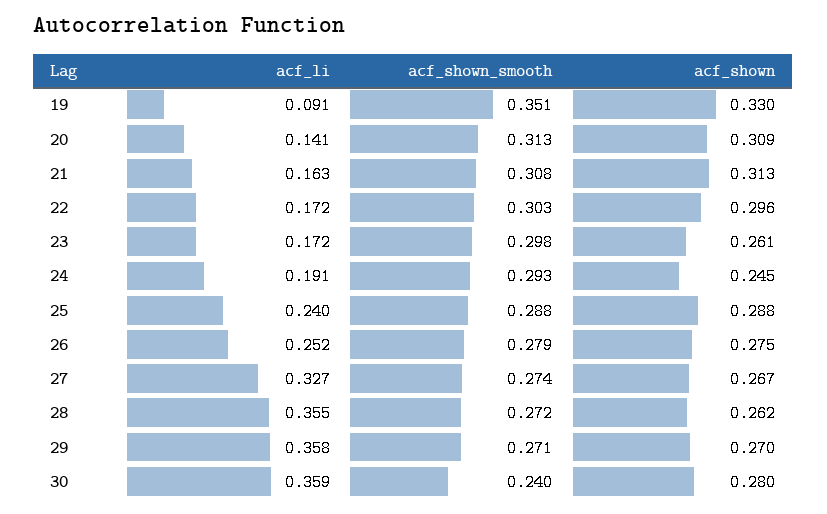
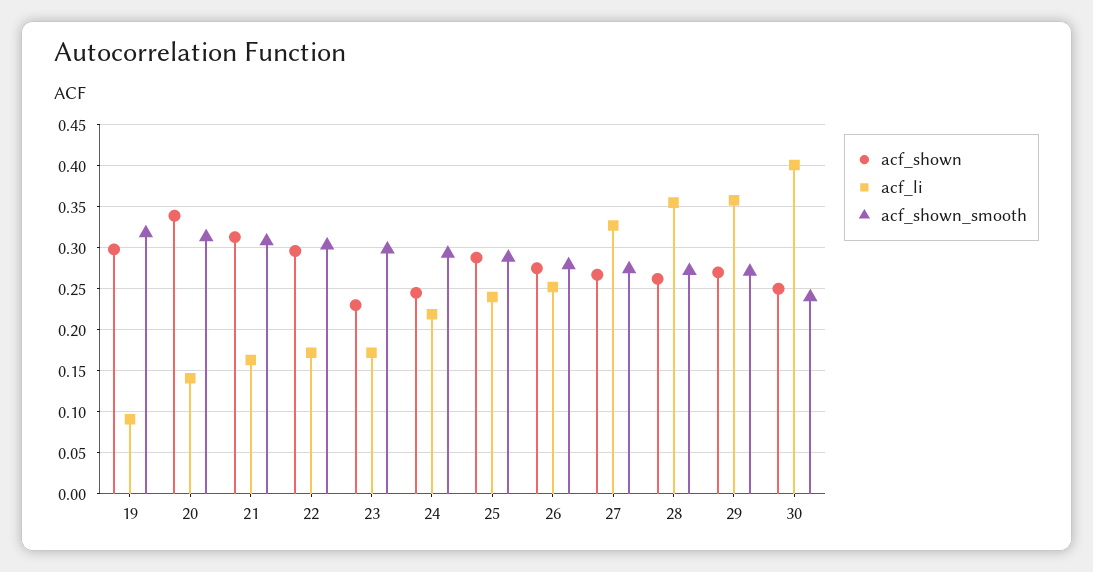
acf_shown_smooth, 19: 0.351 -> 0.32
acf_shown, 19: 0.33 -> 0.3
acf_shown, 20: 0.309 -> 0.34
acf_shown, 23: 0.261 -> 0.23
acf_li, 24: 0.191 -> 0.22
acf_li, 30: 0.359 -> 0.4
acf_shown, 30: 0.28 -> 0.25

